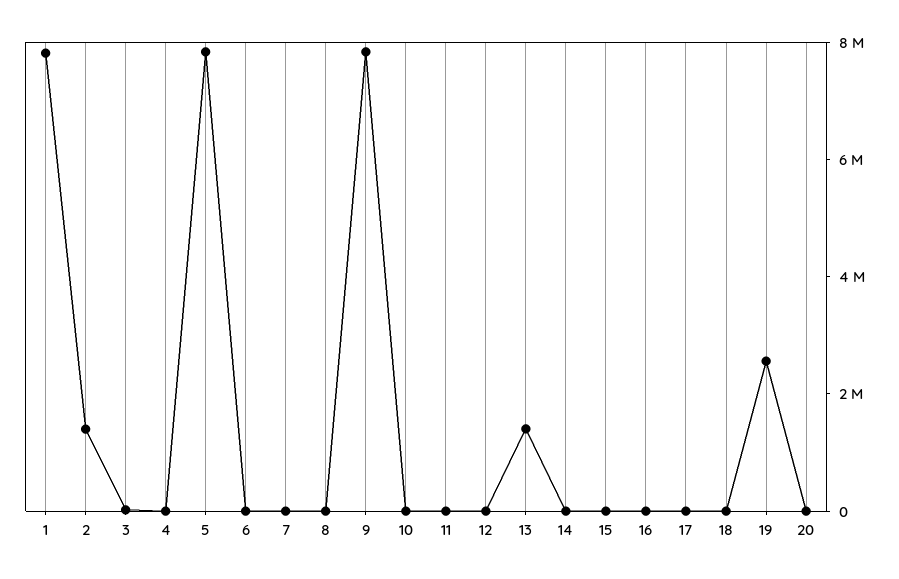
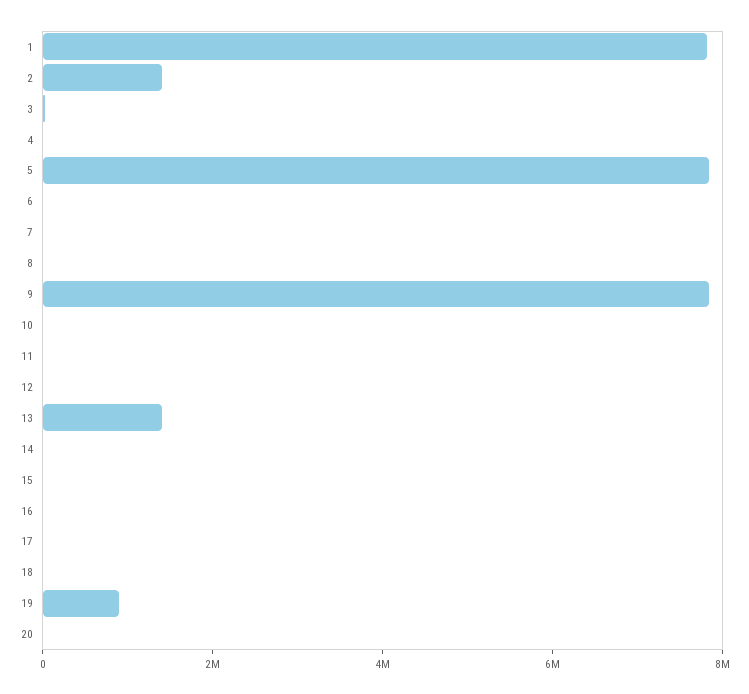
19: 2500000 -> 1000000

